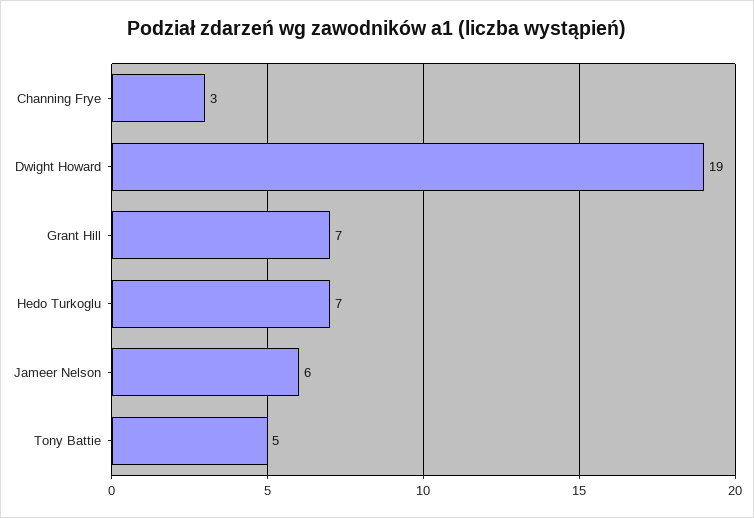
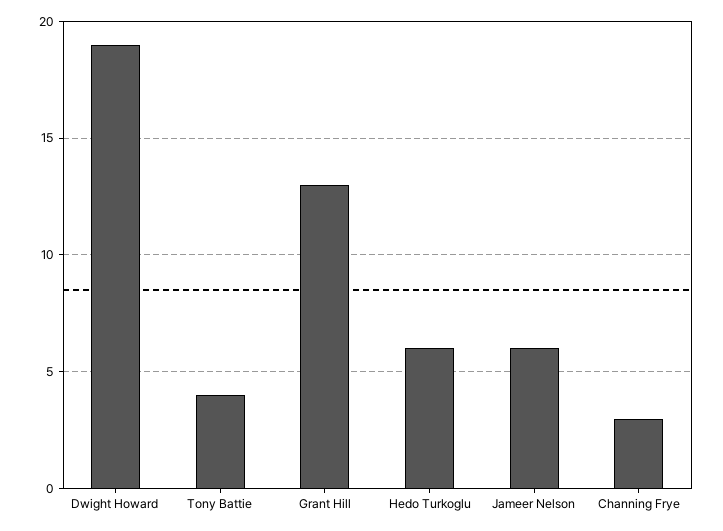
Grant Hill: 7 -> 13
Hedo Turkoglu: 7 -> 6
Tony Battie: 5 -> 4

